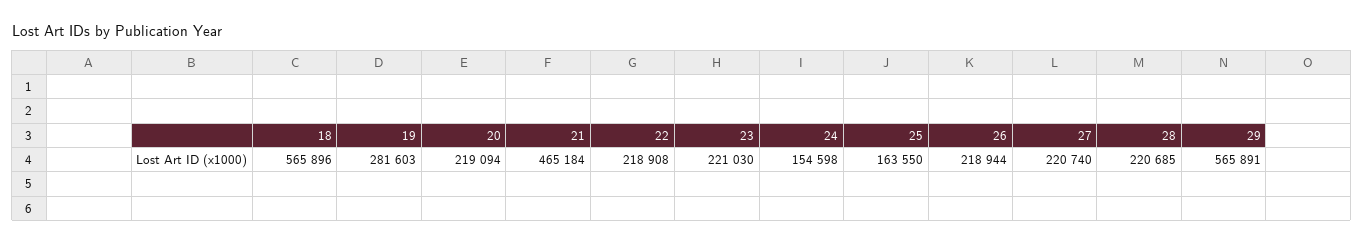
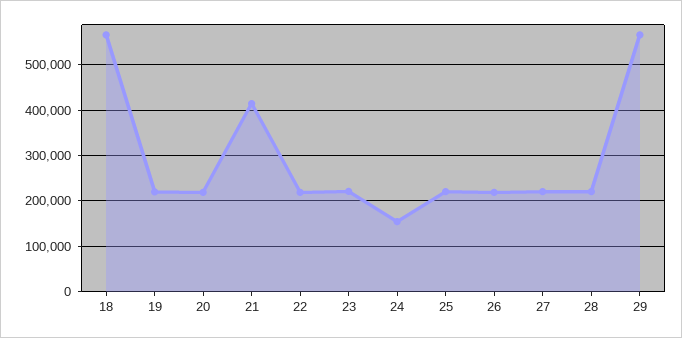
19: 281603 -> 220000
21: 465184 -> 420000
25: 163550 -> 220000

